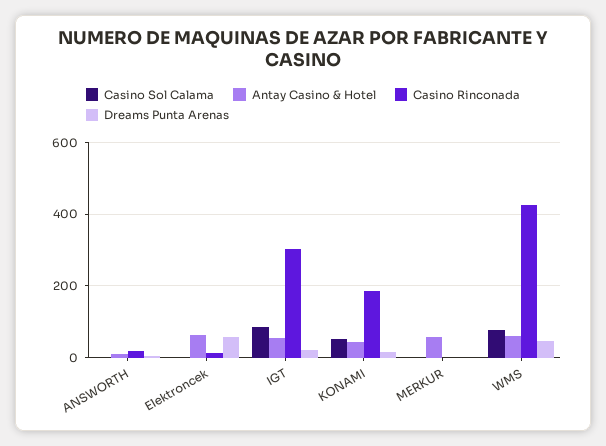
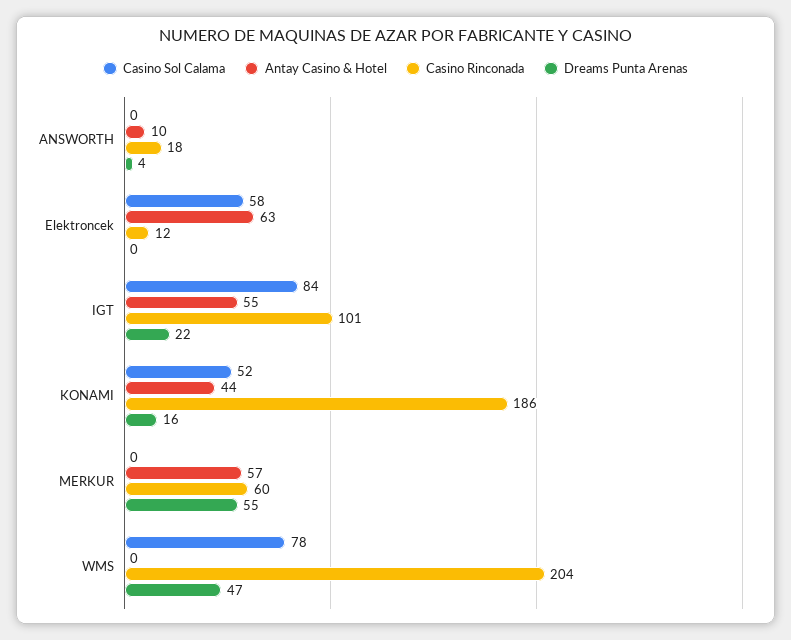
Casino Sol Calama, Elektroncek: 0 -> 58
Dreams Punta Arenas, Elektroncek: 60 -> 0
Casino Rinconada, IGT: 300 -> 101
Casino Rinconada, MERKUR: 0 -> 60
Dreams Punta Arenas, MERKUR: 0 -> 55
Antay Casino & Hotel, WMS: 60 -> 0
Casino Rinconada, WMS: 420 -> 204

